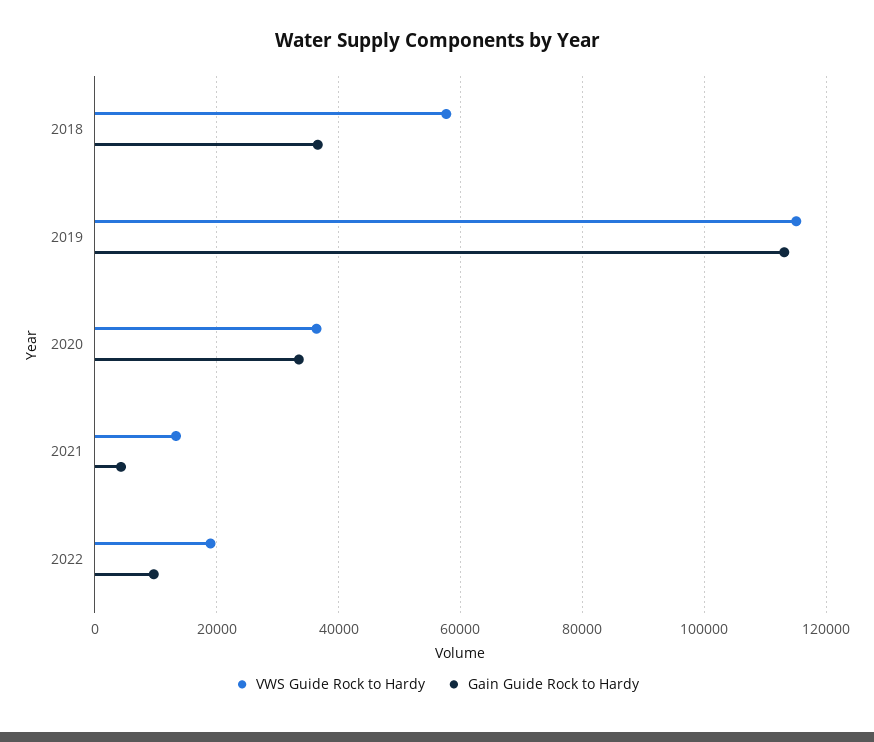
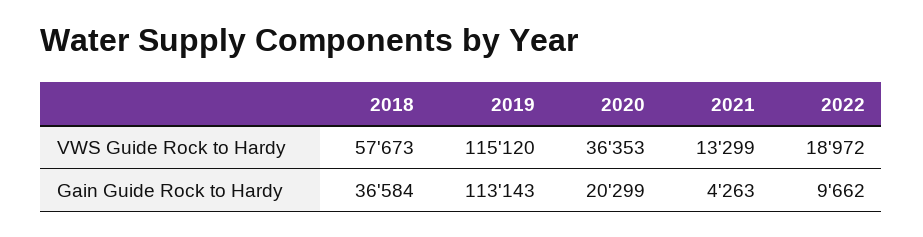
Gain Guide Rock to Hardy, 2020: 34000 -> 20299

